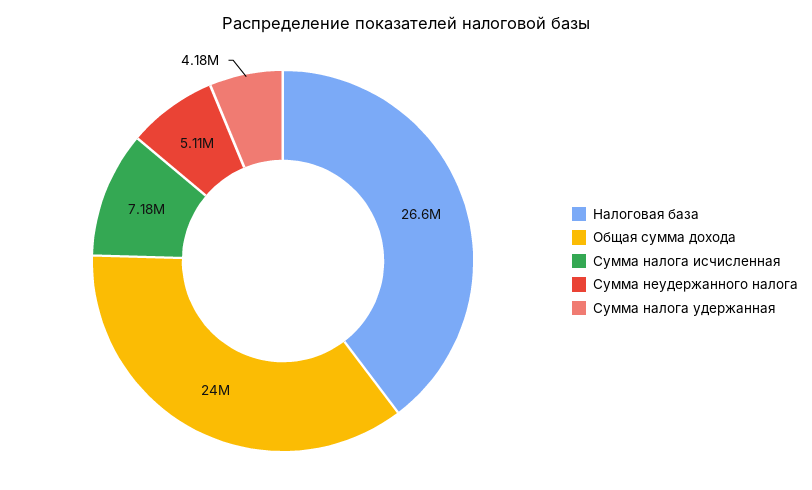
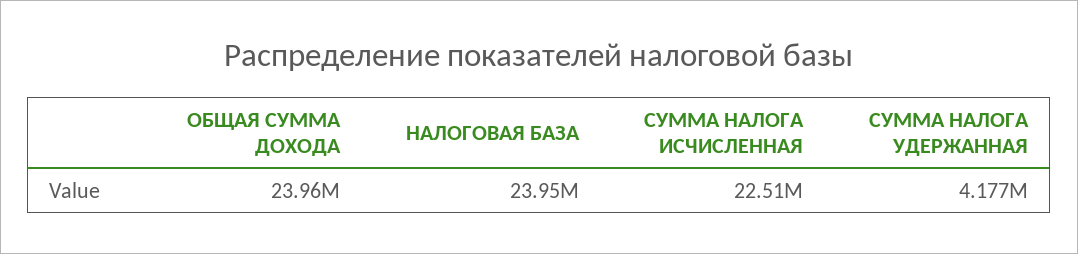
Налоговая база: 26600000 -> 23950000
Сумма налога исчисленная: 7180000 -> 22510000
Сумма неудержанного налога: 5110000 -> none

